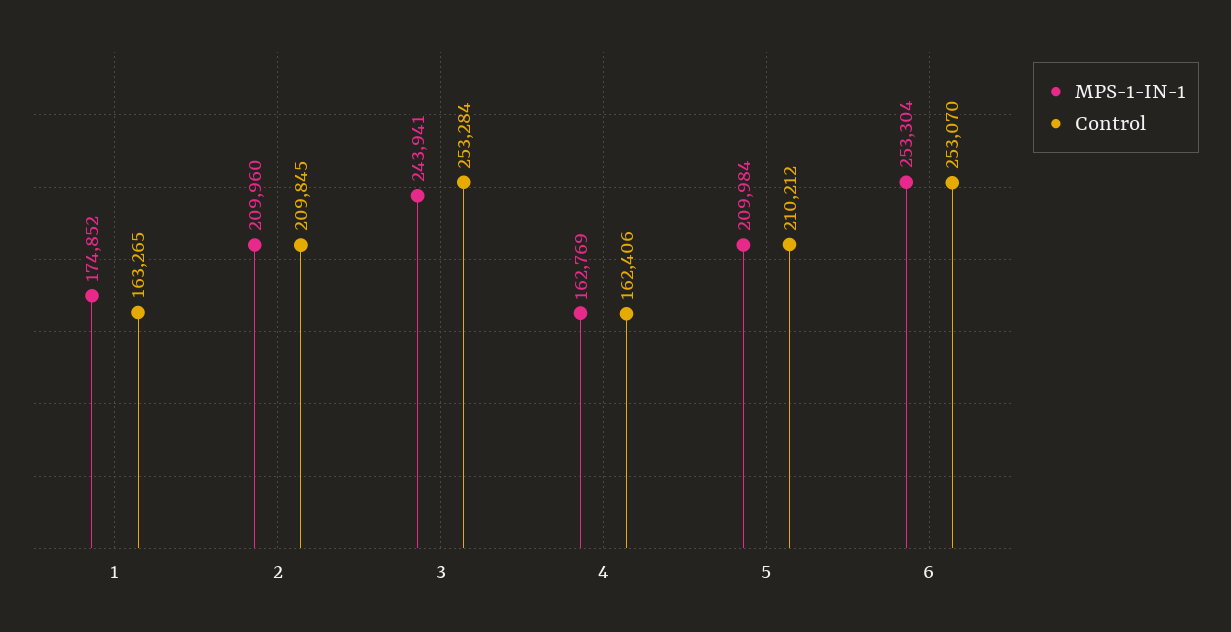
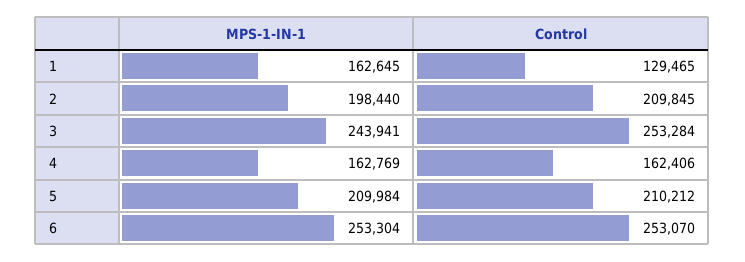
MPS-1-IN-1, 1: 174852 -> 162645
Control, 1: 163265 -> 129465
MPS-1-IN-1, 2: 209960 -> 198440

